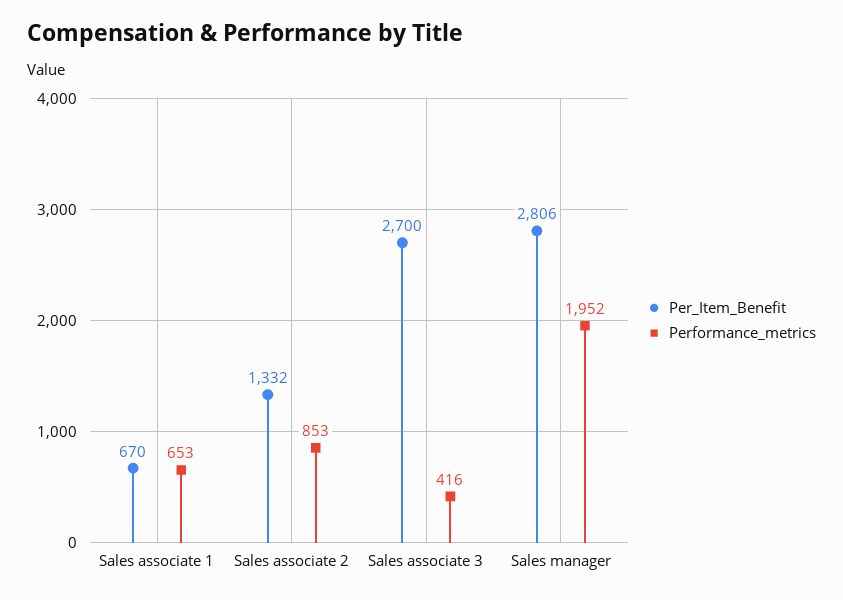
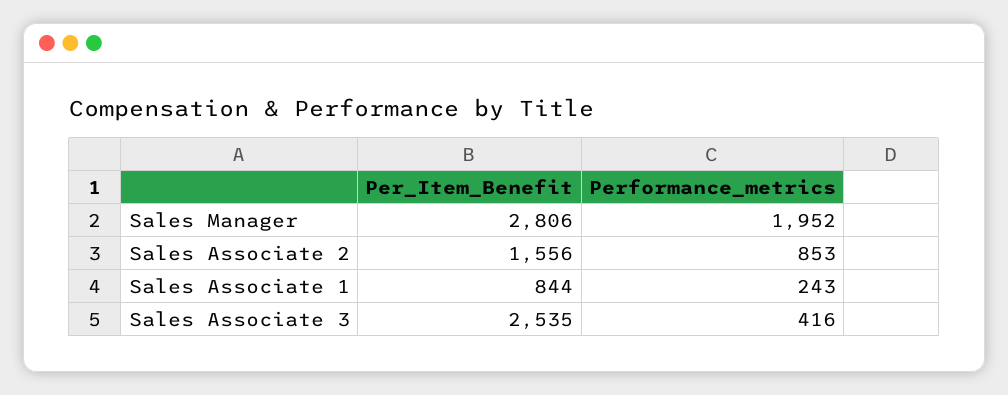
Per_Item_Benefit, Sales associate 1: 670 -> 844
Performance_metrics, Sales associate 1: 653 -> 243
Per_Item_Benefit, Sales associate 2: 1332 -> 1556
Per_Item_Benefit, Sales associate 3: 2700 -> 2535

